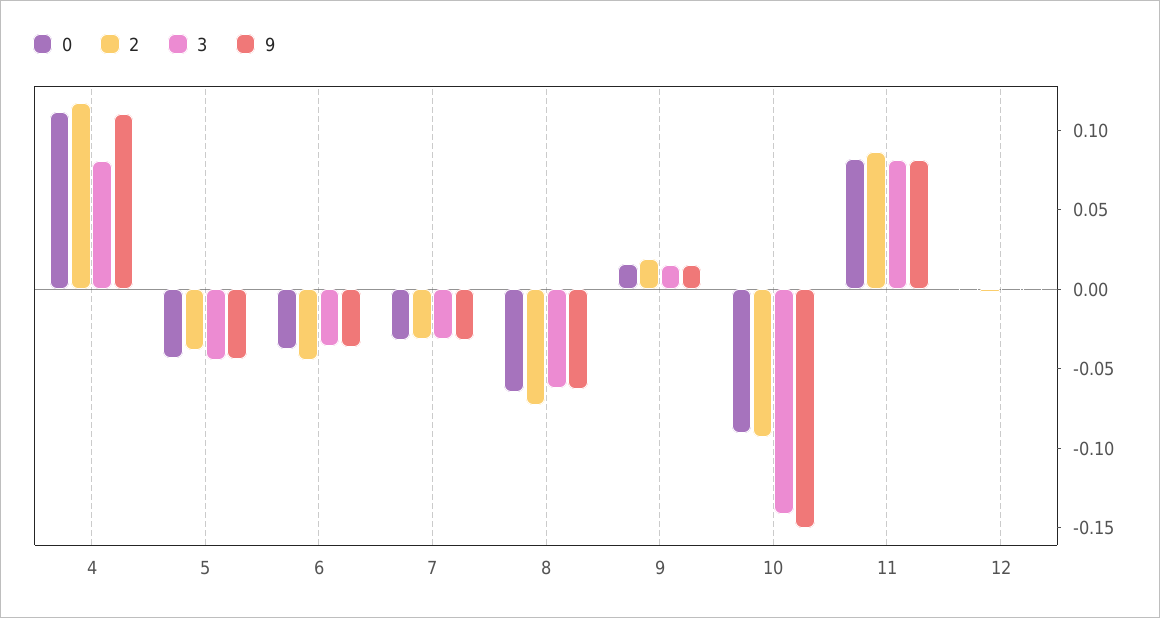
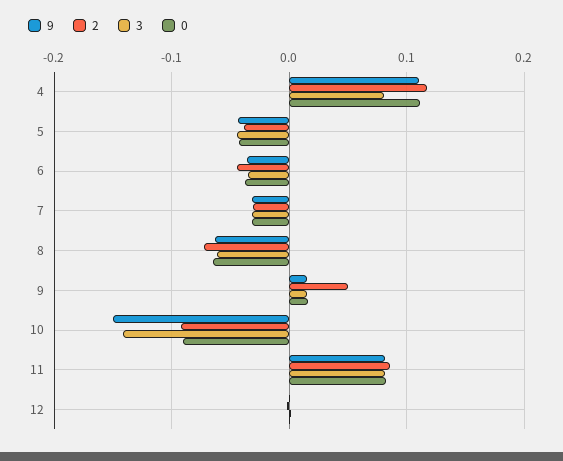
2, 9: 0.02 -> 0.05

